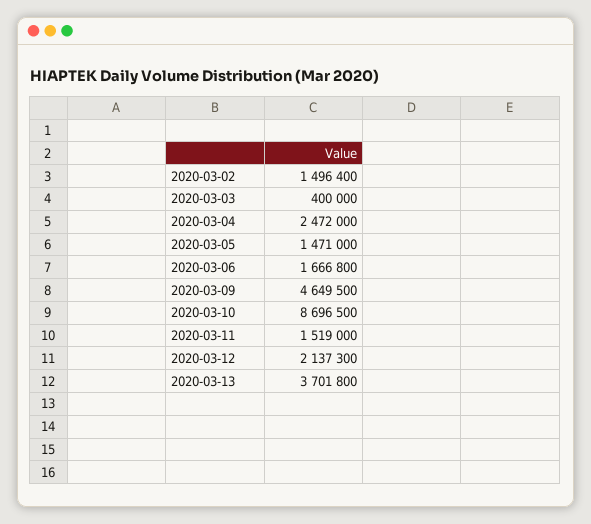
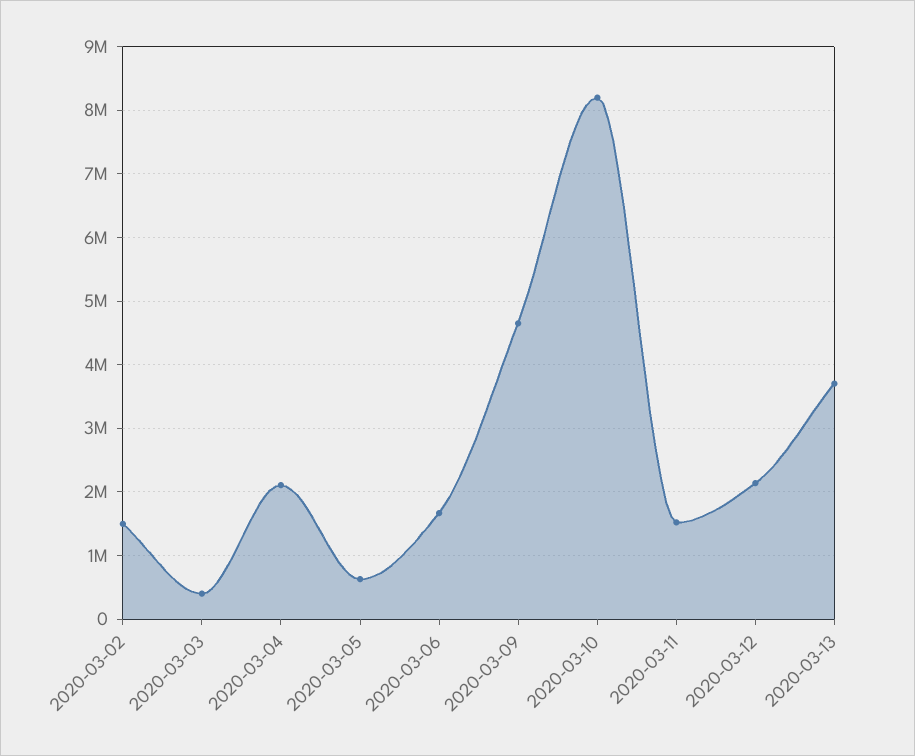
2020-03-04: 2472000 -> 2100000
2020-03-05: 1471000 -> 600000
2020-03-10: 8696500 -> 8200000

